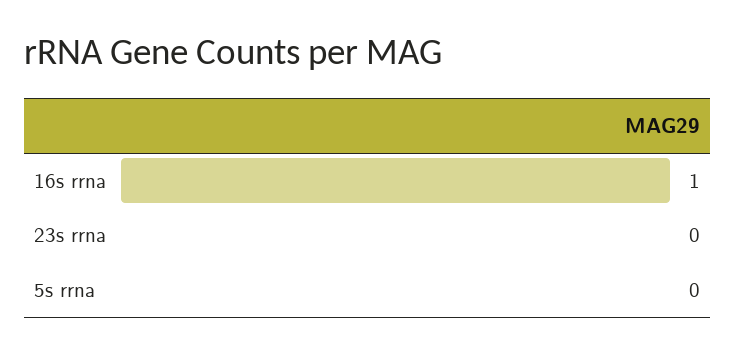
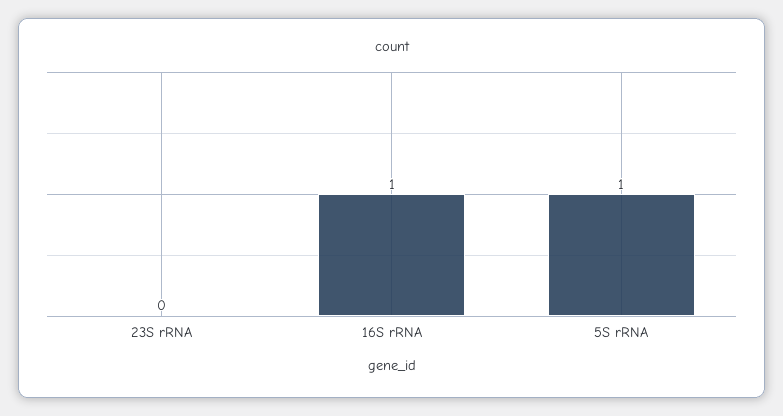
5s rrna: 0 -> 1

